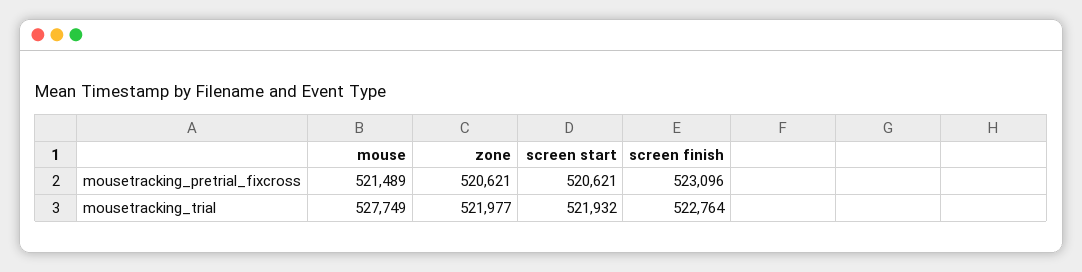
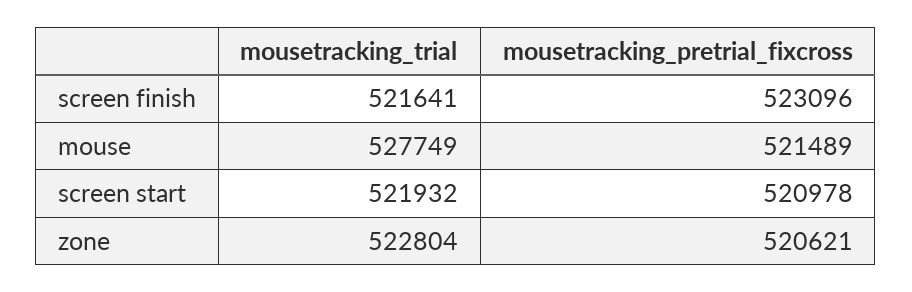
screen start, mousetracking_pretrial_fixcross: 520621 -> 520978
zone, mousetracking_trial: 521977 -> 522804
screen finish, mousetracking_trial: 522764 -> 521641

